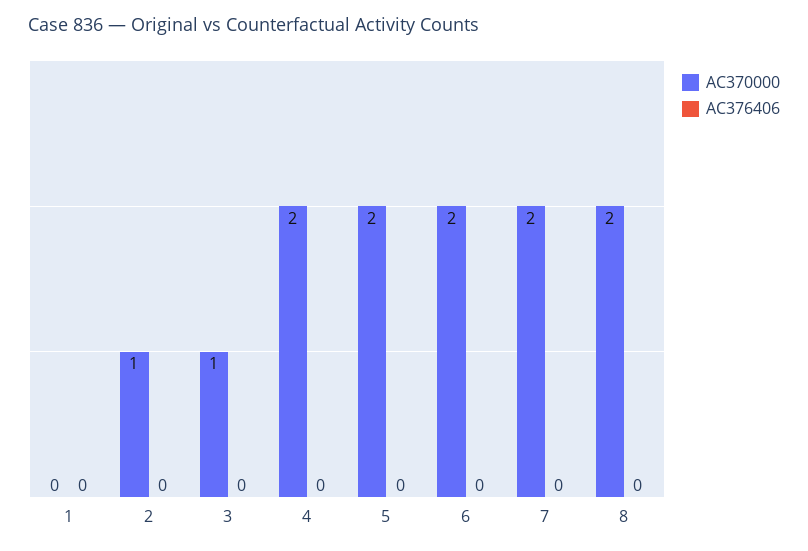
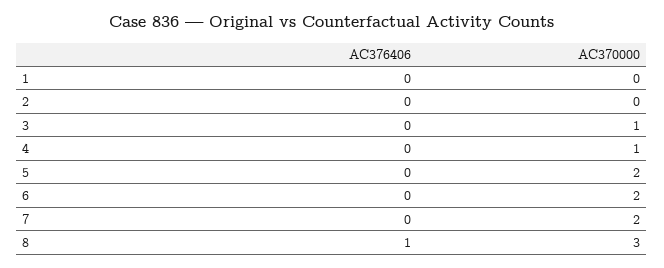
AC370000, 2: 1 -> 0
AC370000, 4: 2 -> 1
AC370000, 8: 2 -> 3
AC376406, 8: 0 -> 1

